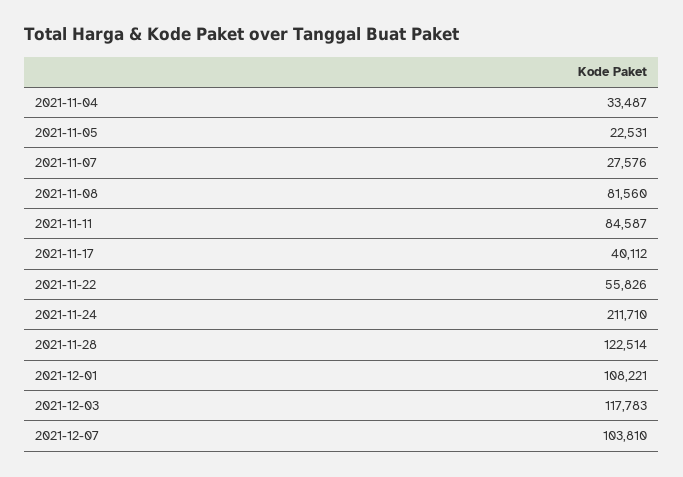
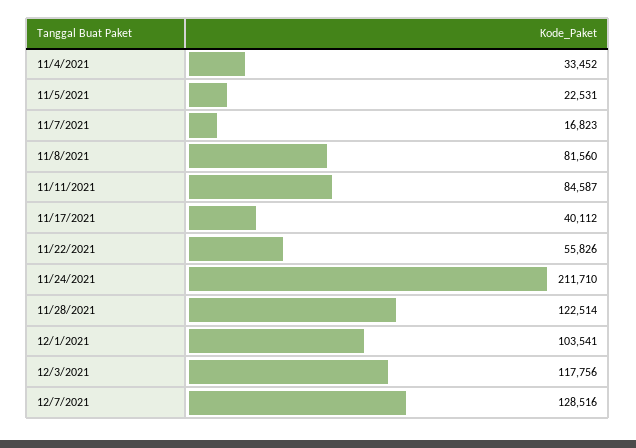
2021-11-04: 33487 -> 33452
2021-11-07: 27576 -> 16823
2021-12-01: 108221 -> 103541
2021-12-03: 117783 -> 117756
2021-12-07: 103810 -> 128516

